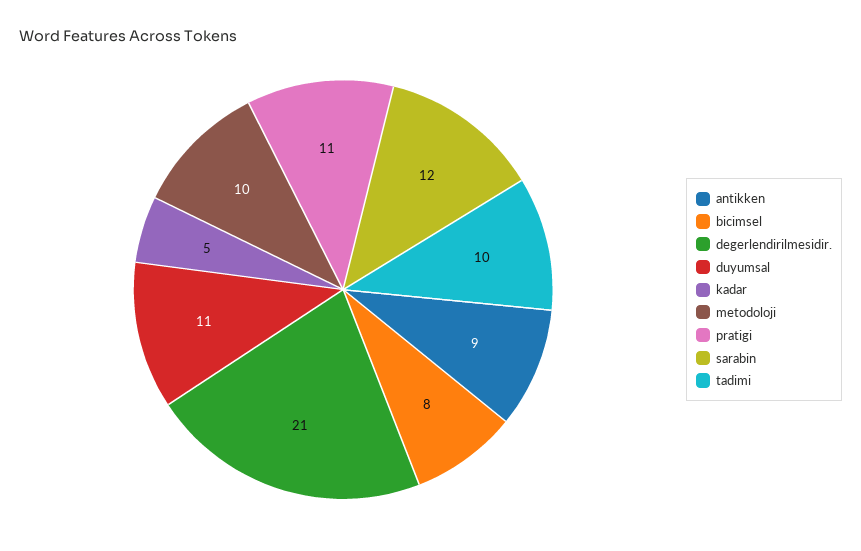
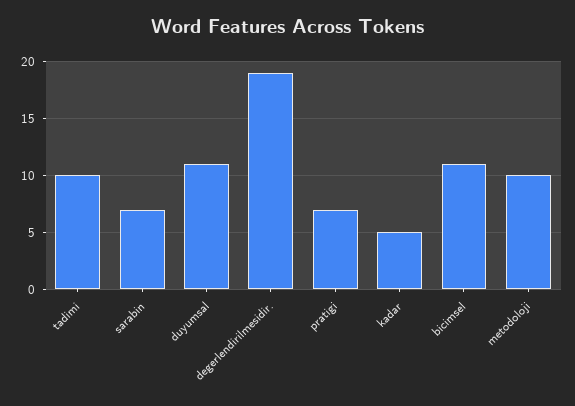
antikken: 9 -> none
bicimsel: 8 -> 11
degerlendirilmesidir.: 21 -> 19
pratigi: 11 -> 7
sarabin: 12 -> 7

